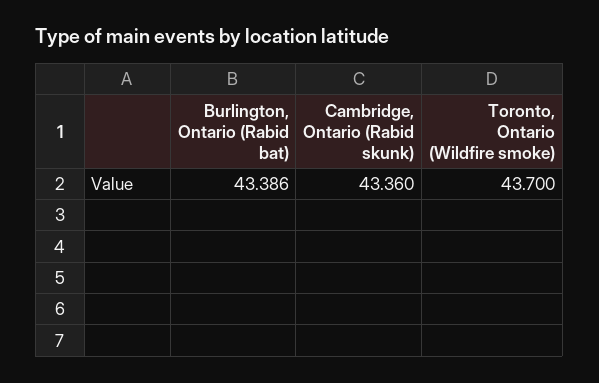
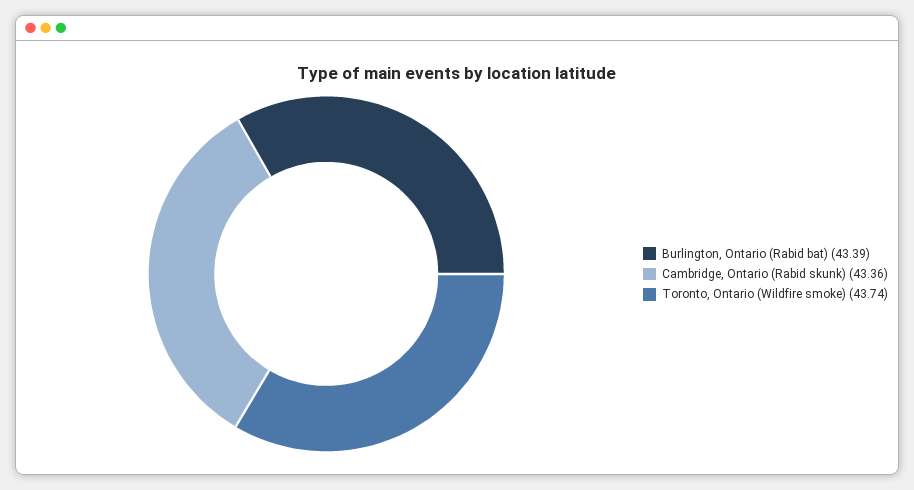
Toronto, Ontario (Wildfire smoke): 43.7 -> 43.74

